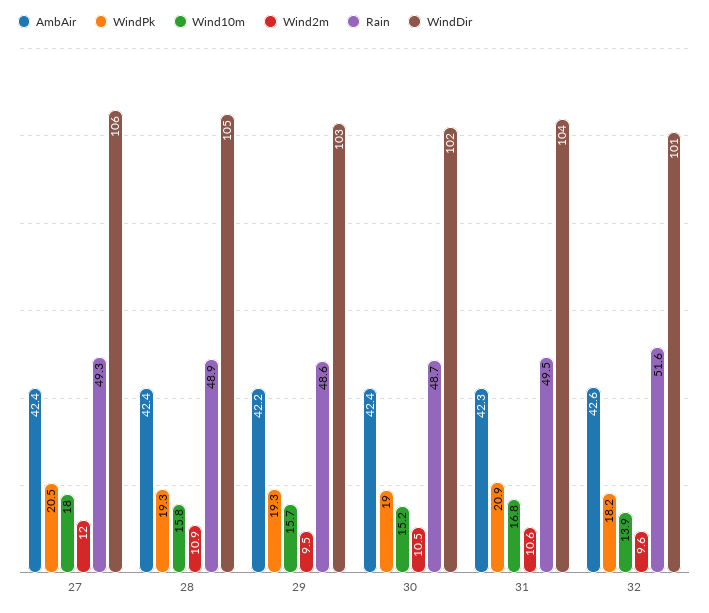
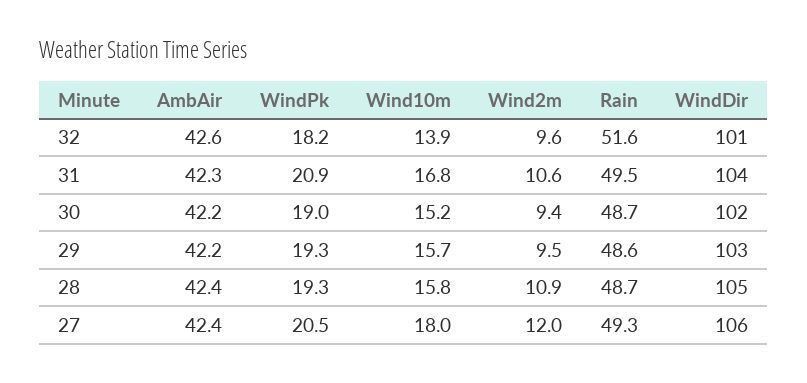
Rain, 28: 48.9 -> 48.7
AmbAir, 30: 42.4 -> 42.2
Wind2m, 30: 10.5 -> 9.4

